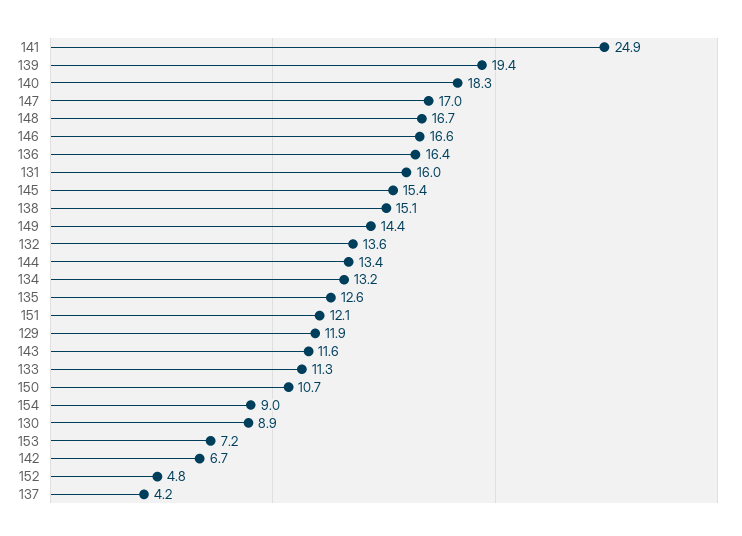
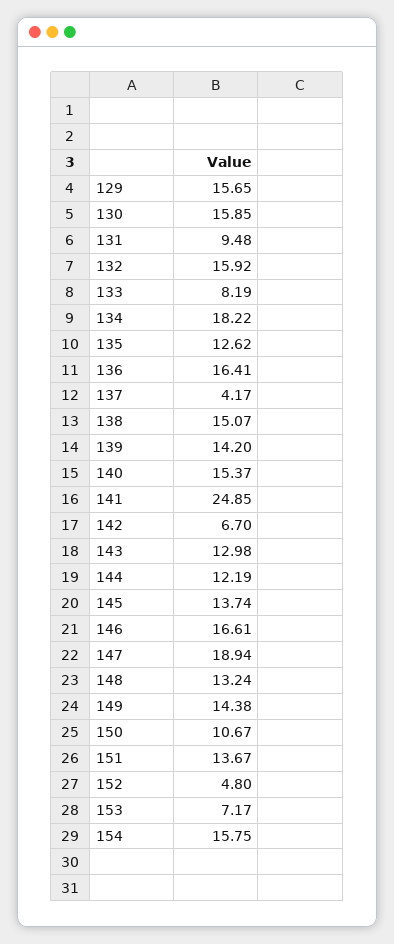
139: 19.4 -> 14.2
140: 18.3 -> 15.37
147: 17 -> 18.94
148: 16.7 -> 13.24
131: 16 -> 9.48
145: 15.4 -> 13.74
132: 13.6 -> 15.92
144: 13.4 -> 12.19
134: 13.2 -> 18.22
151: 12.1 -> 13.67
129: 11.9 -> 15.65
143: 11.6 -> 12.98
133: 11.3 -> 8.19
154: 9 -> 15.75
130: 8.9 -> 15.85

